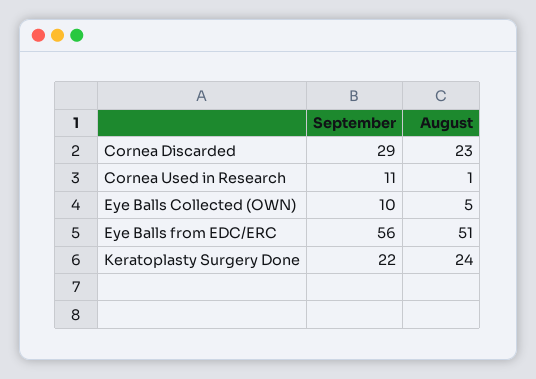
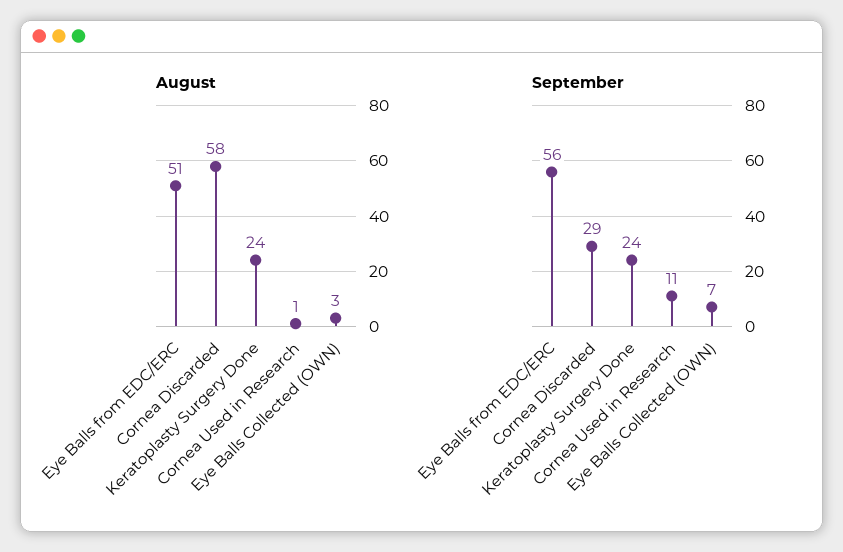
August, Cornea Discarded: 23 -> 58
September, Eye Balls Collected (OWN): 10 -> 7
August, Eye Balls Collected (OWN): 5 -> 3
September, Keratoplasty Surgery Done: 22 -> 24

